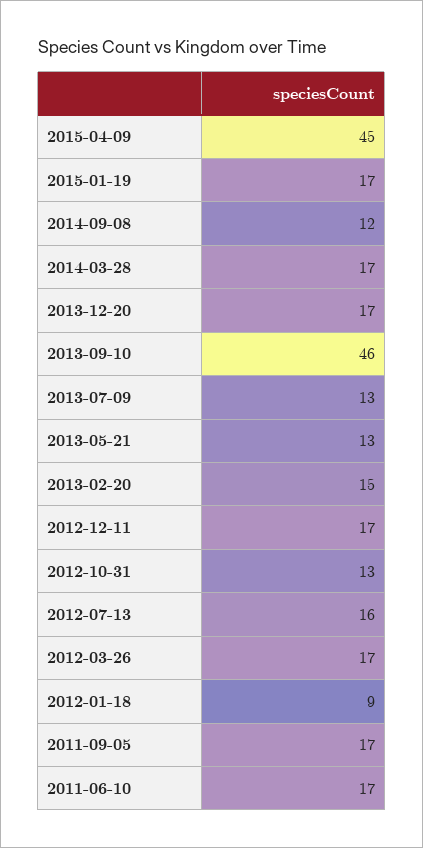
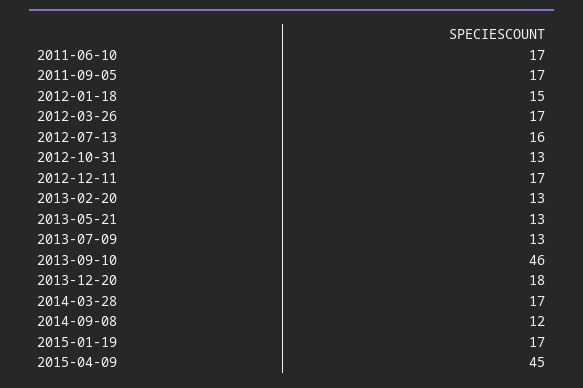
2013-12-20: 17 -> 18
2013-02-20: 15 -> 13
2012-01-18: 9 -> 15

